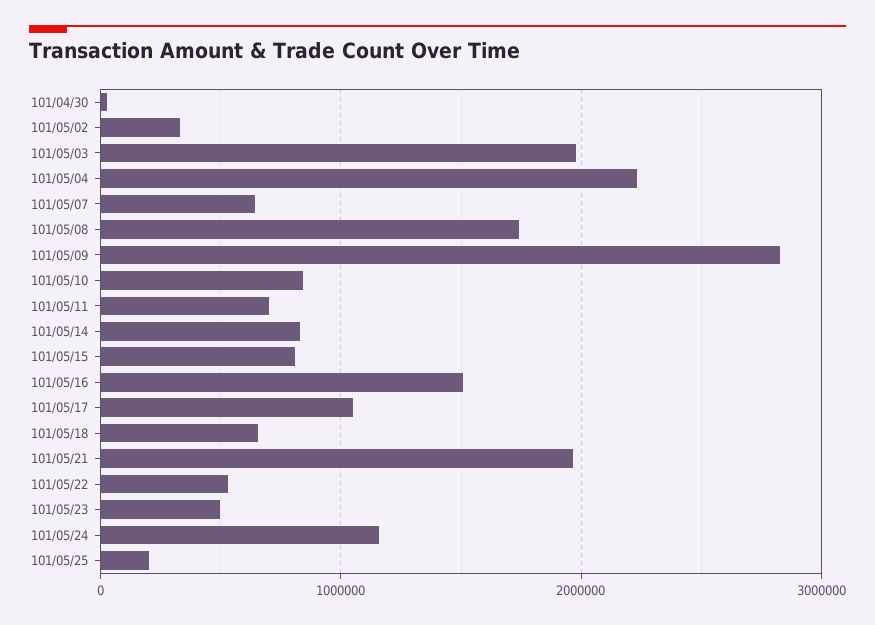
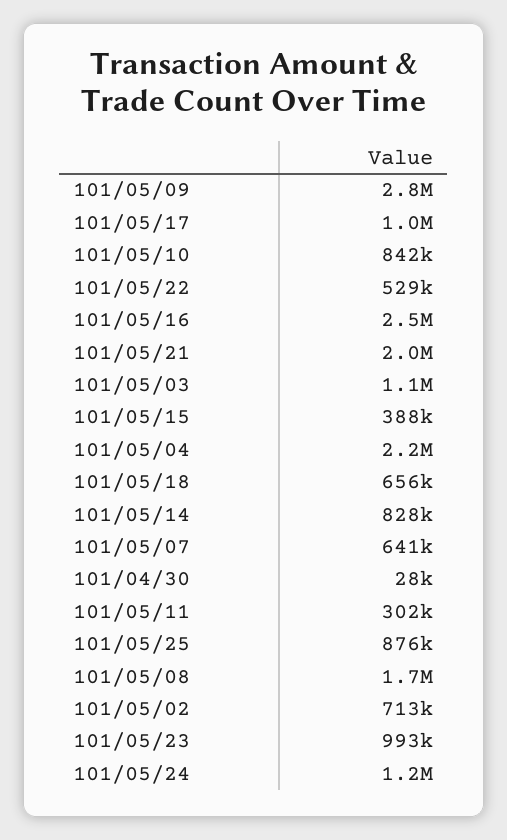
101/05/02: 300000 -> 713000
101/05/03: 2000000 -> 1100000
101/05/11: 700000 -> 302000
101/05/15: 800000 -> 388000
101/05/16: 1500000 -> 2500000
101/05/23: 500000 -> 993000
101/05/25: 200000 -> 876000

